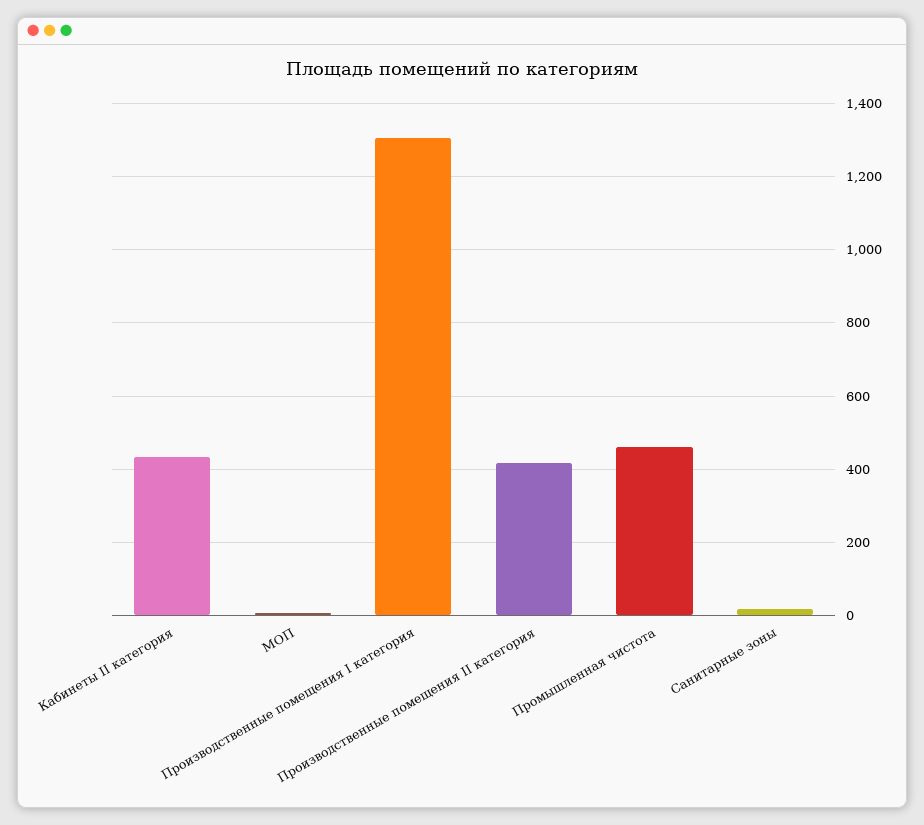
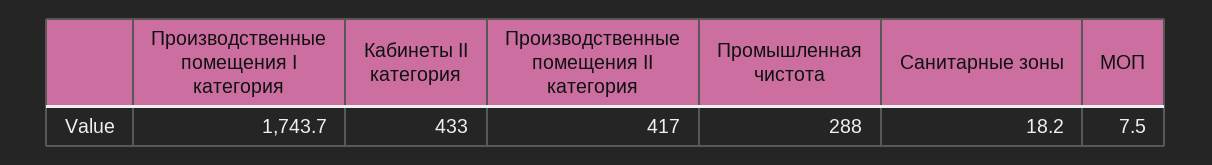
Производственные помещения I категория: 1300 -> 1743.7
Промышленная чистота: 460 -> 288

